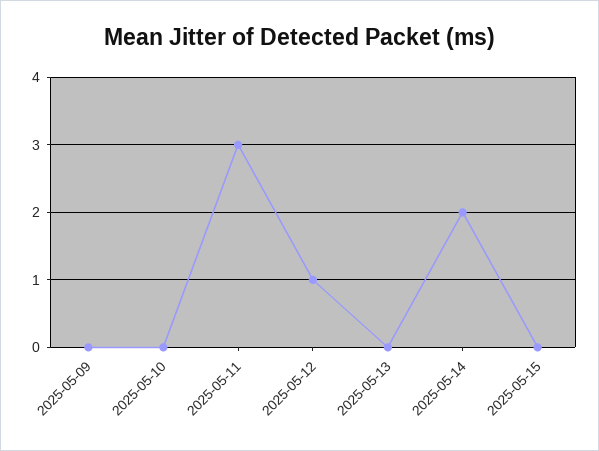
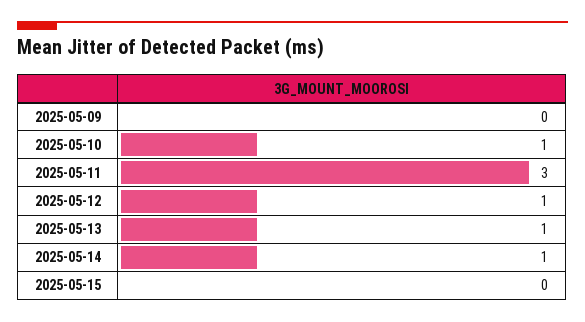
2025-05-10: 0 -> 1
2025-05-13: 0 -> 1
2025-05-14: 2 -> 1

